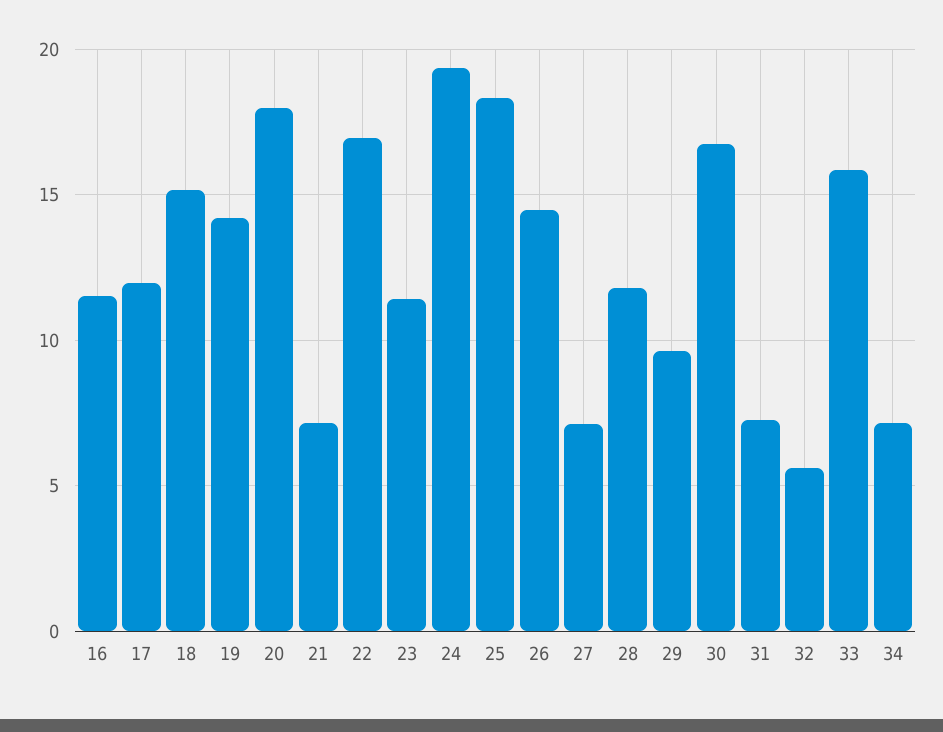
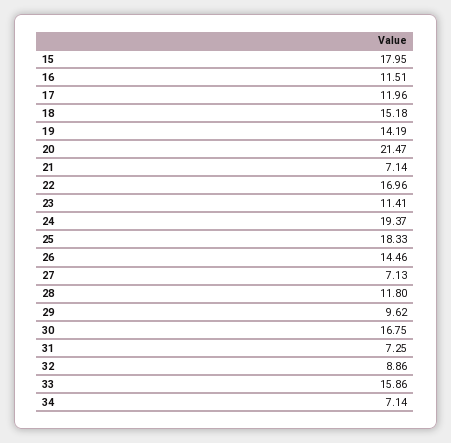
20: 18 -> 21.47
32: 5.5 -> 8.86
15: none -> 17.95

